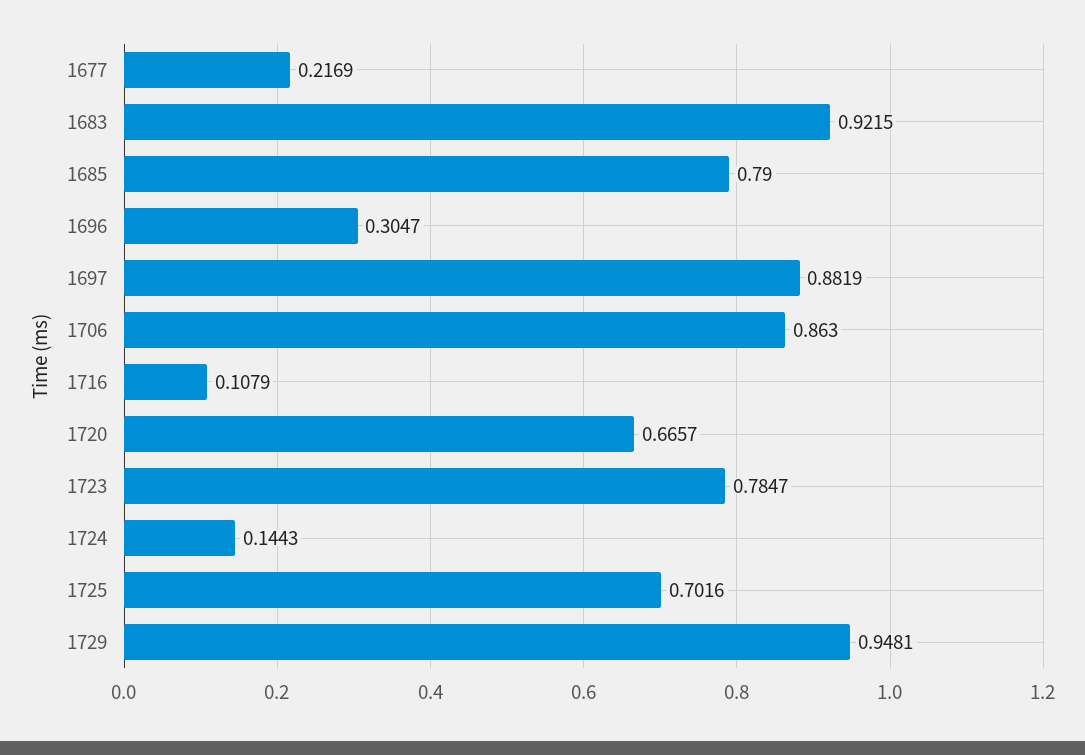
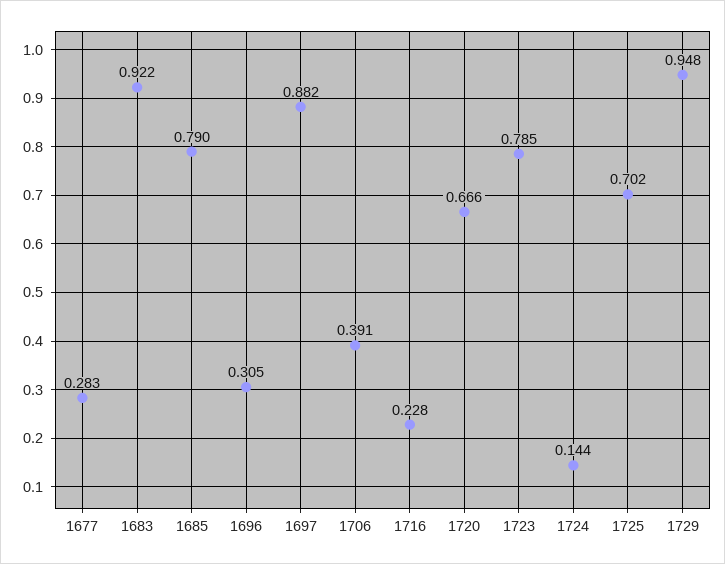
1677: 0.2169 -> 0.283
1706: 0.863 -> 0.391
1716: 0.1079 -> 0.228

